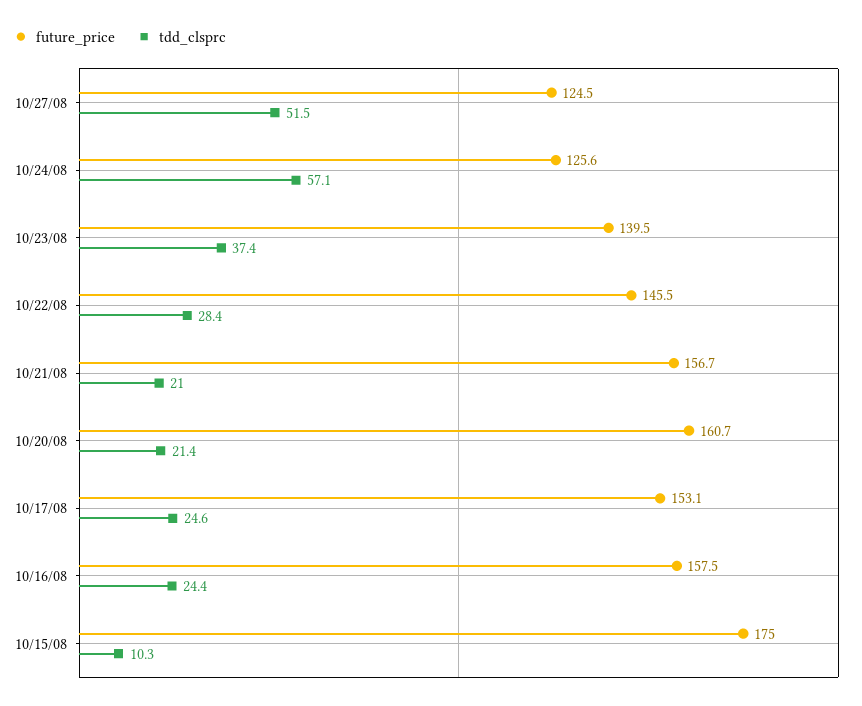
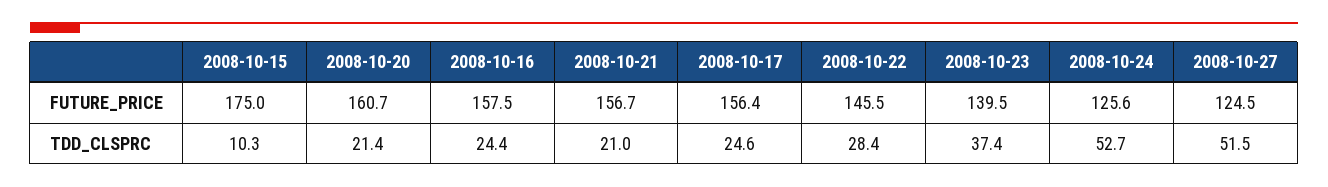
tdd_clsprc, 10/24/08: 57.1 -> 52.7
future_price, 10/17/08: 153.1 -> 156.4

